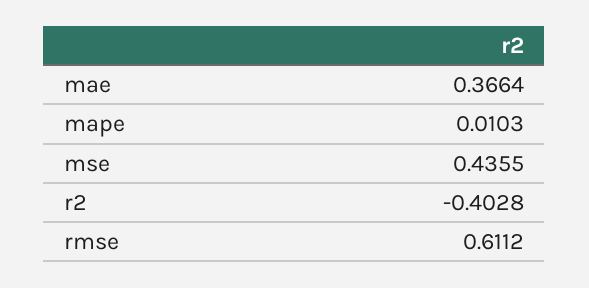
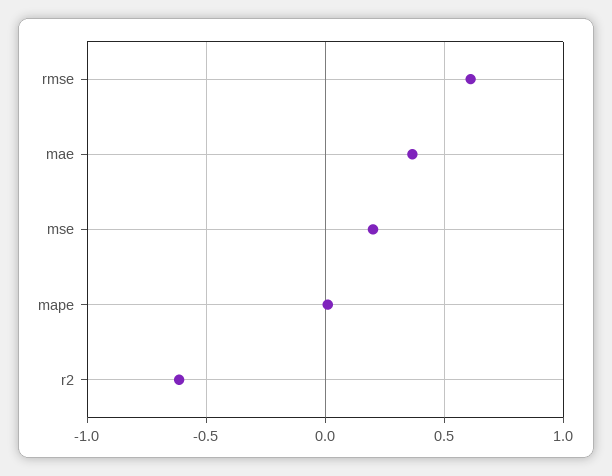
mse: 0.4355 -> 0.2
r2: -0.4028 -> -0.6

